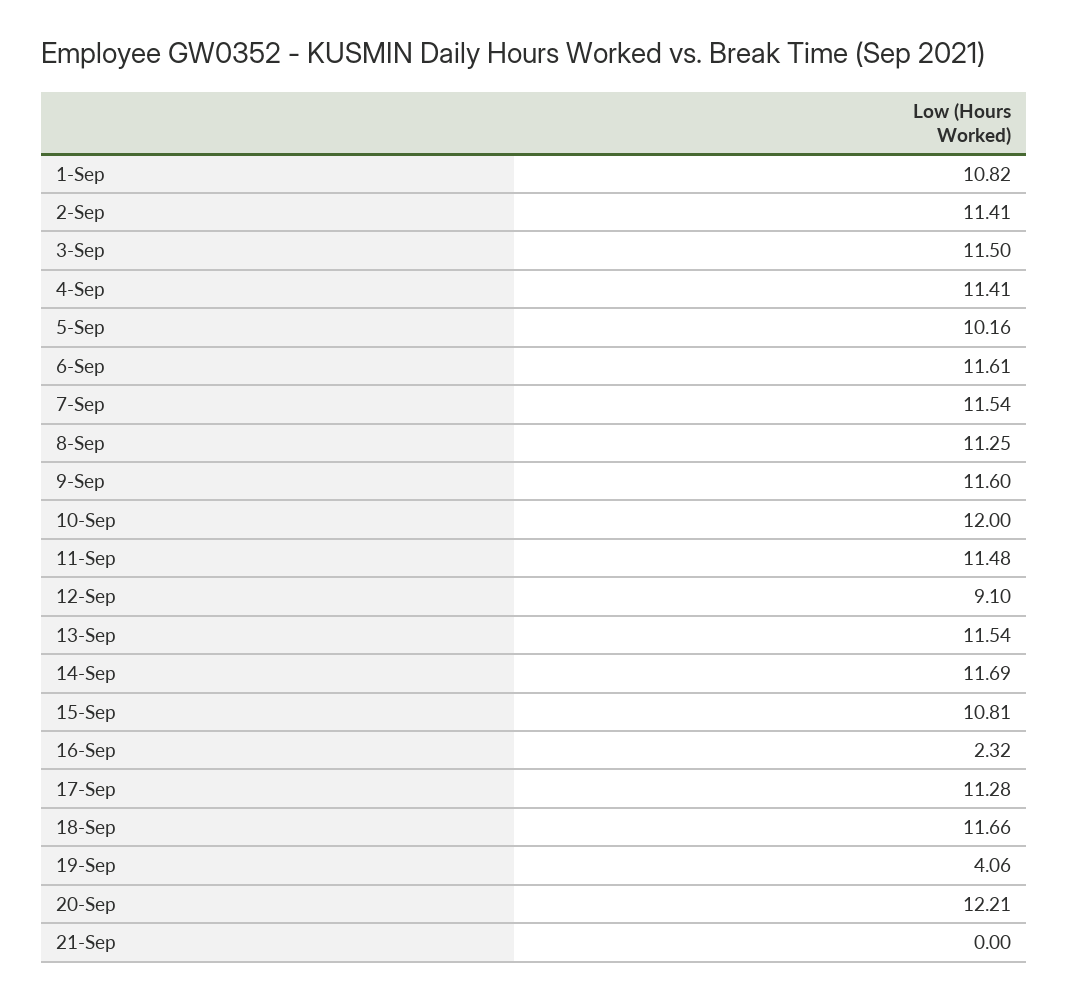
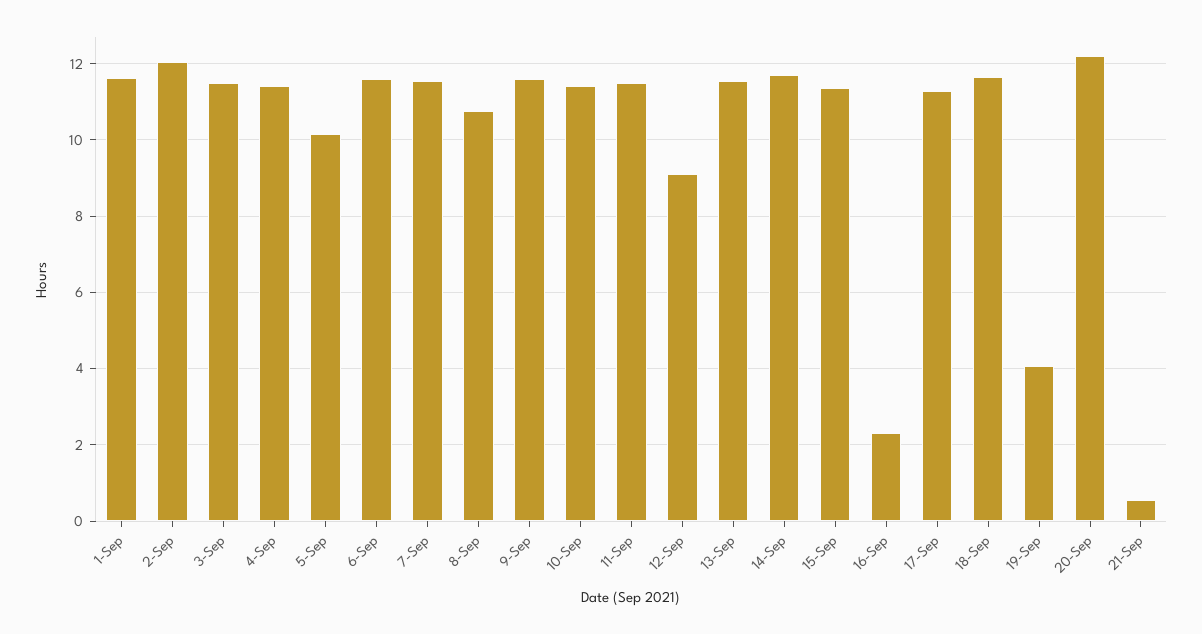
1-Sep: 10.82 -> 11.6
2-Sep: 11.41 -> 12
8-Sep: 11.25 -> 10.8
10-Sep: 12 -> 11.4
15-Sep: 10.81 -> 11.4
21-Sep: 0 -> 0.6

